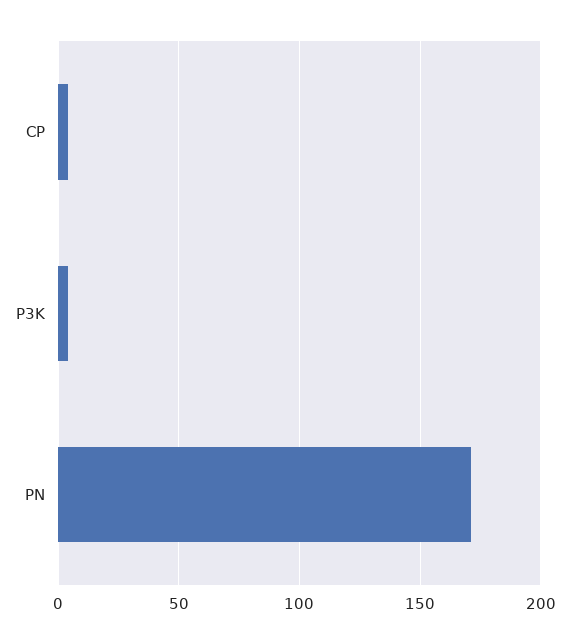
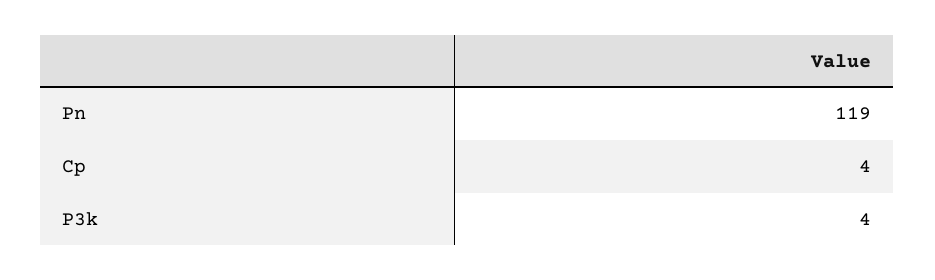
PN: 170 -> 119

